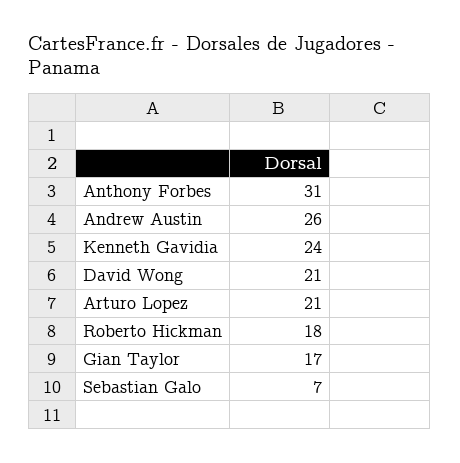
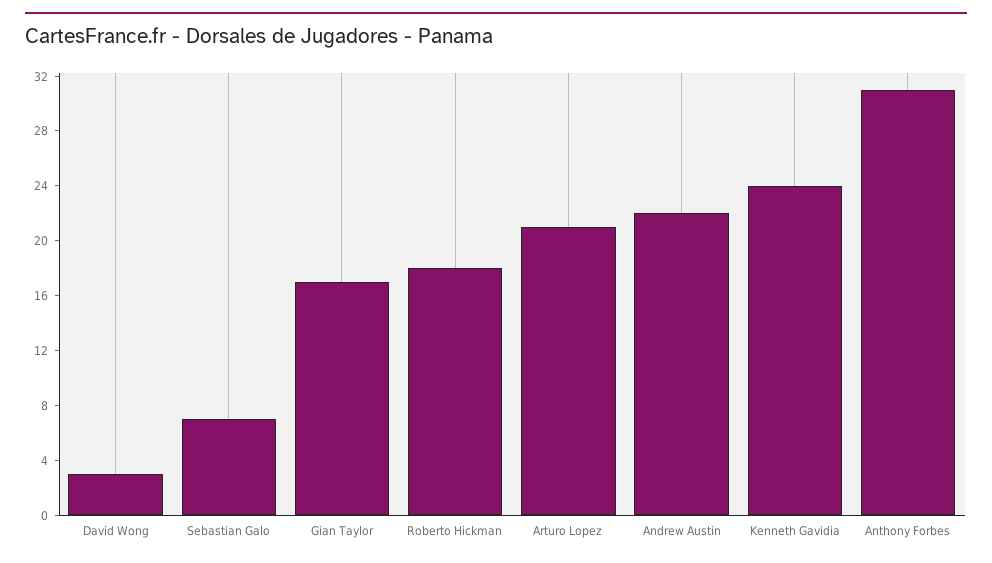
Andrew Austin: 26 -> 22
David Wong: 21 -> 3

